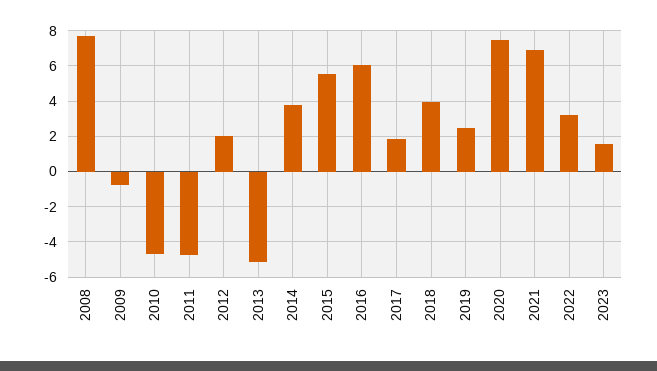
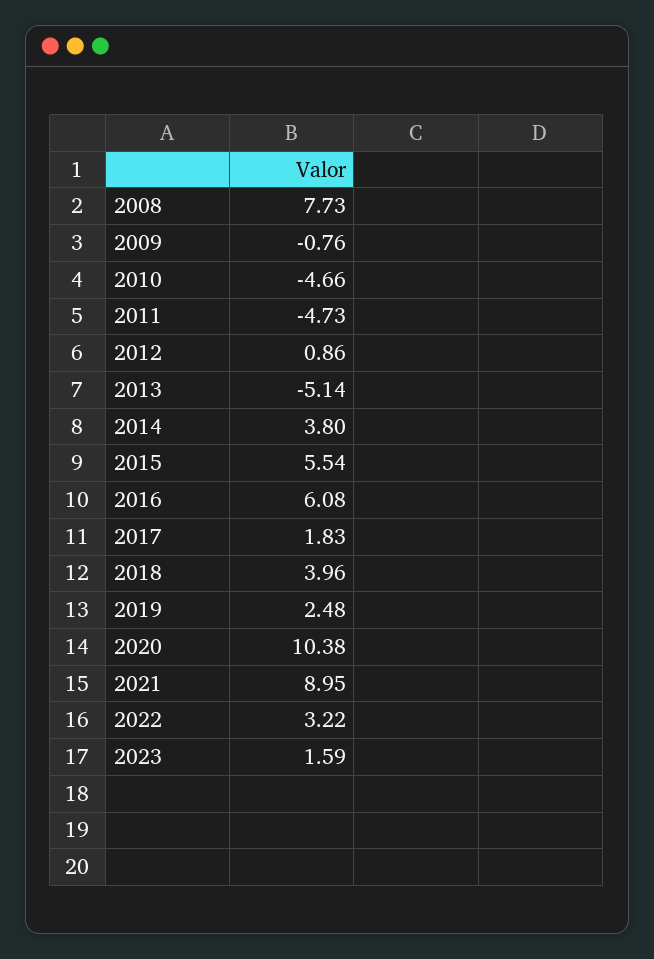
2012: 2 -> 0.86
2020: 7.5 -> 10.38
2021: 7 -> 8.95

